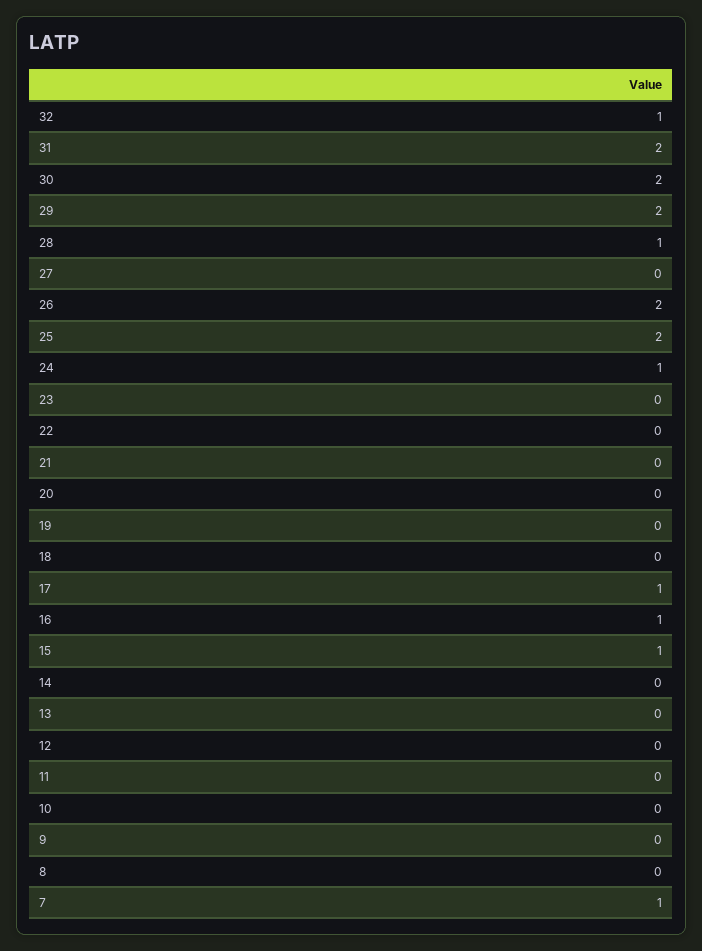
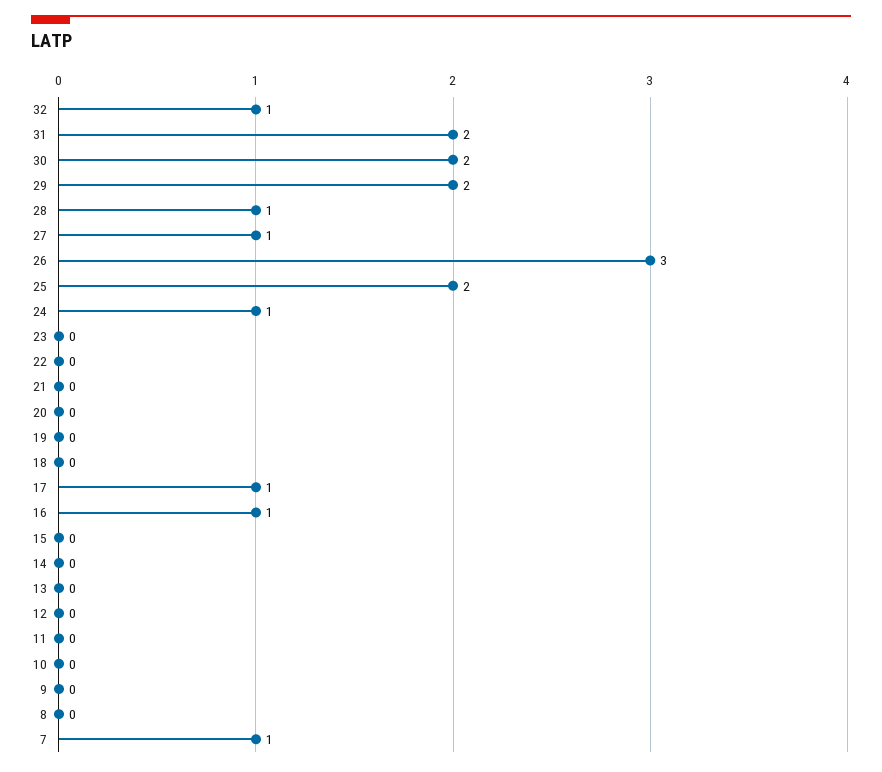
27: 0 -> 1
26: 2 -> 3
15: 1 -> 0

